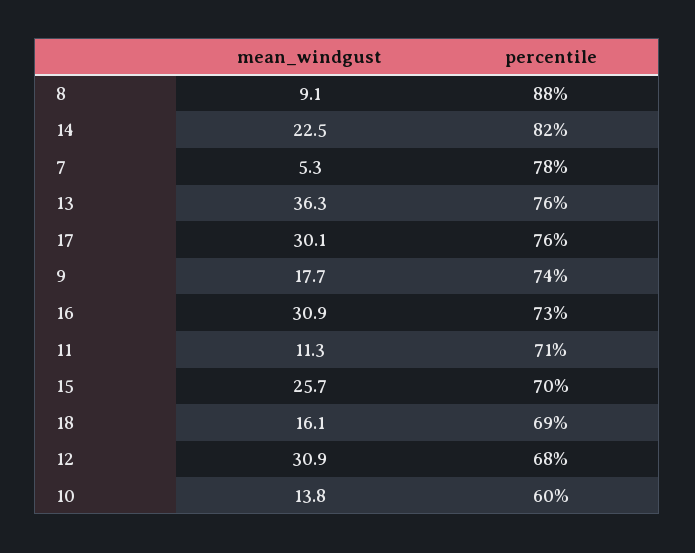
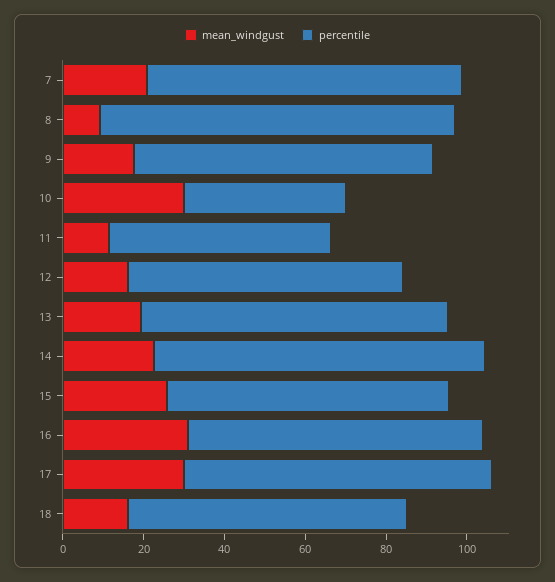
mean_windgust, 7: 5.3 -> 20
mean_windgust, 13: 36.3 -> 20
percentile, 11: 71 -> 55
mean_windgust, 12: 30.9 -> 15
mean_windgust, 10: 13.8 -> 30
percentile, 10: 60 -> 40

